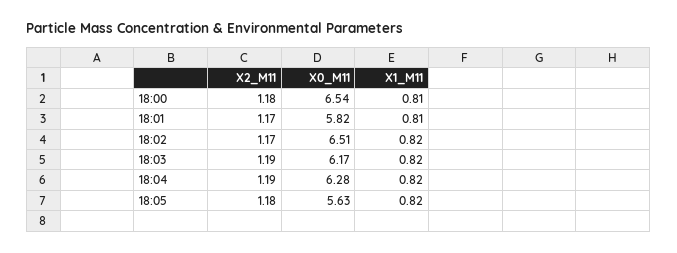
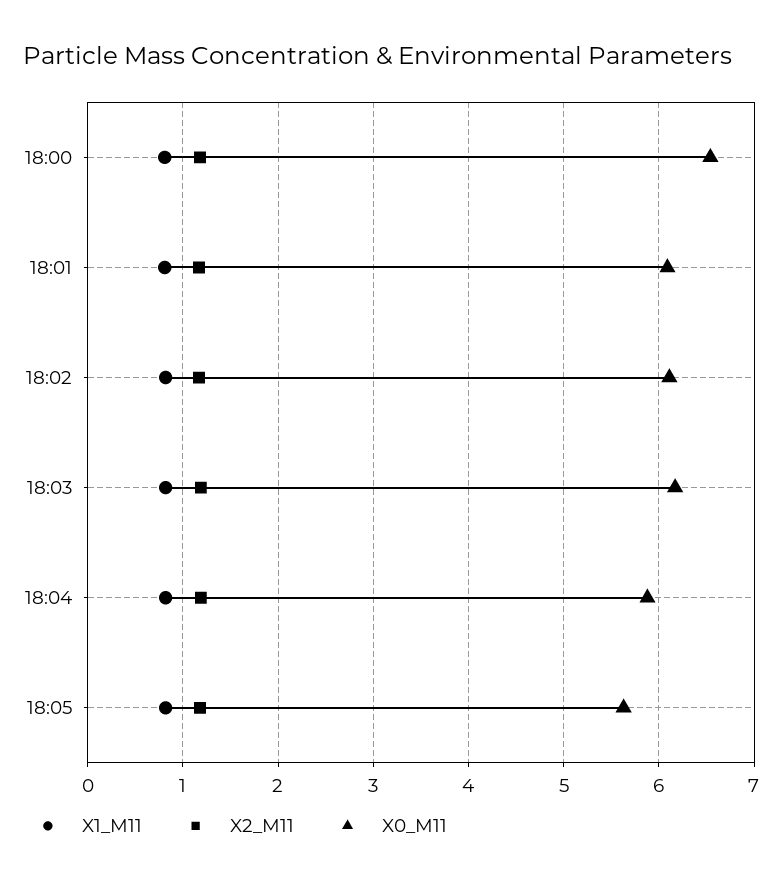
X0_M11, 18:01: 5.82 -> 6.1
X0_M11, 18:02: 6.51 -> 6.1
X0_M11, 18:04: 6.28 -> 5.9

